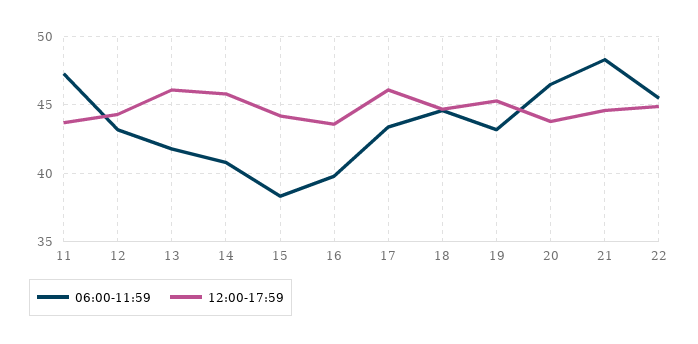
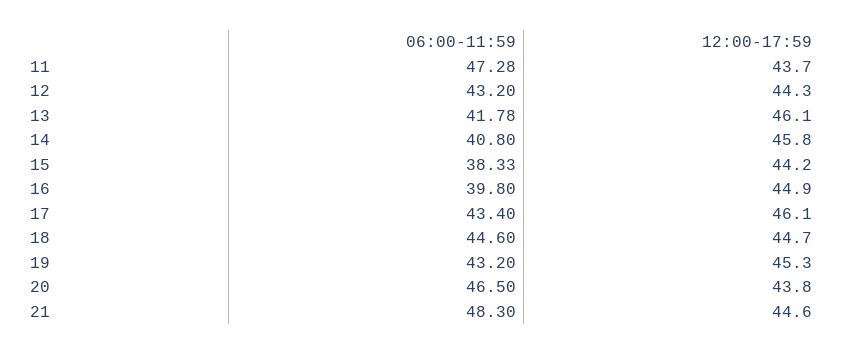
12:00-17:59, 16: 43.5 -> 44.9
06:00-11:59, 22: 45.5 -> none
12:00-17:59, 22: 45 -> none

